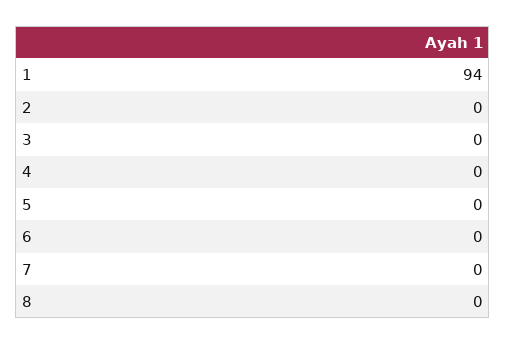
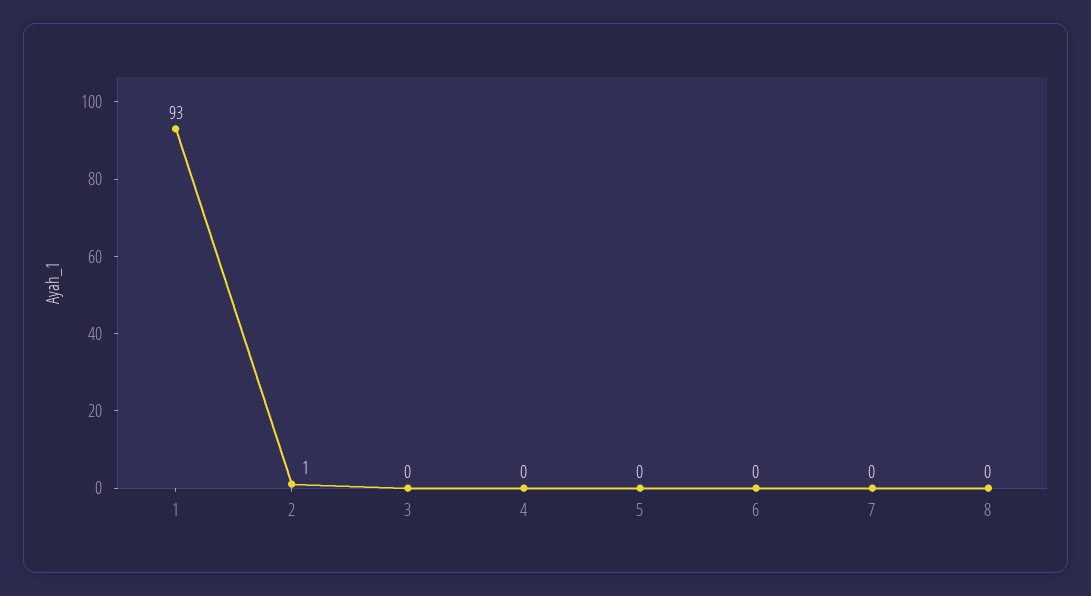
1: 94 -> 93
2: 0 -> 1

